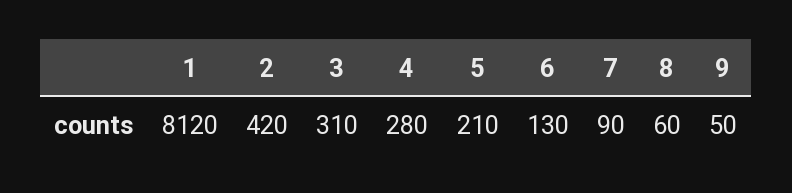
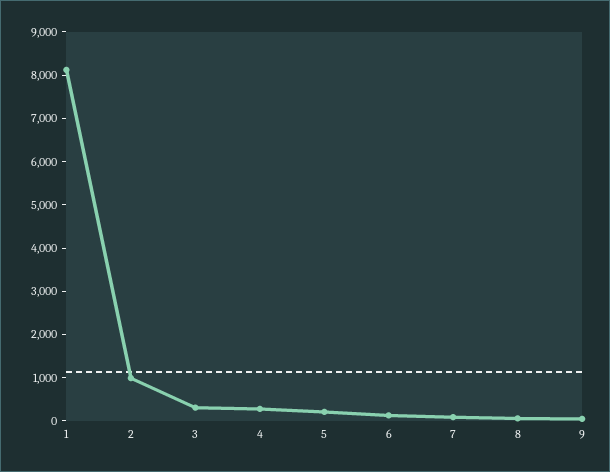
2: 420 -> 1000

